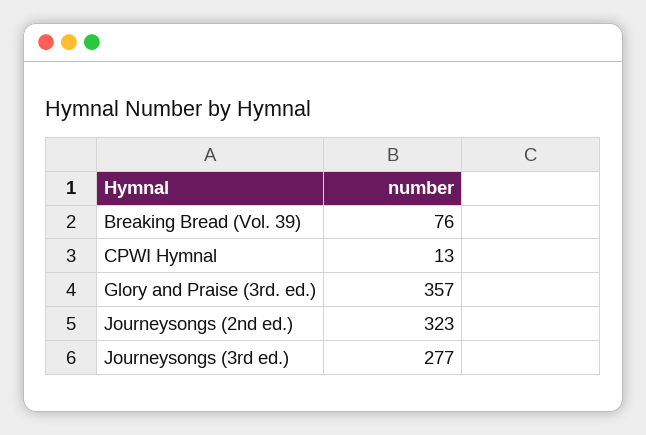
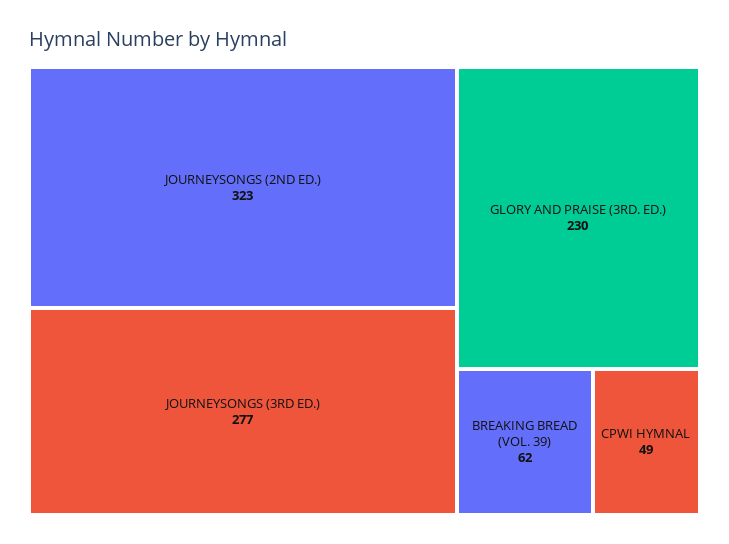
Breaking Bread (Vol. 39): 76 -> 62
CPWI Hymnal: 13 -> 49
Glory and Praise (3rd. ed.): 357 -> 230

